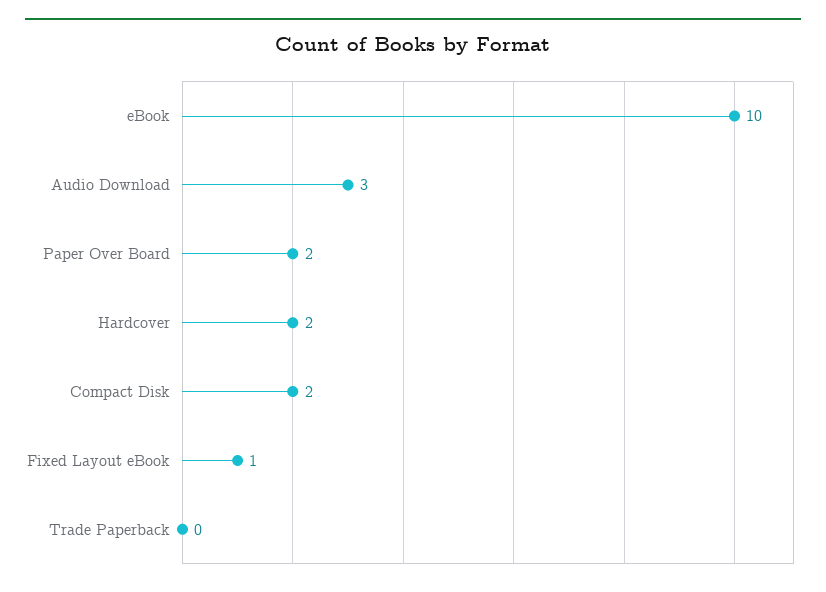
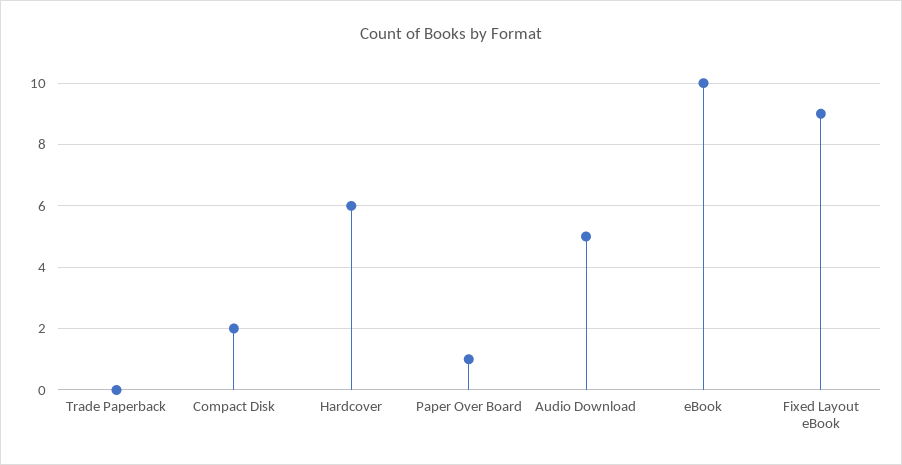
Audio Download: 3 -> 5
Paper Over Board: 2 -> 1
Hardcover: 2 -> 6
Fixed Layout eBook: 1 -> 9

